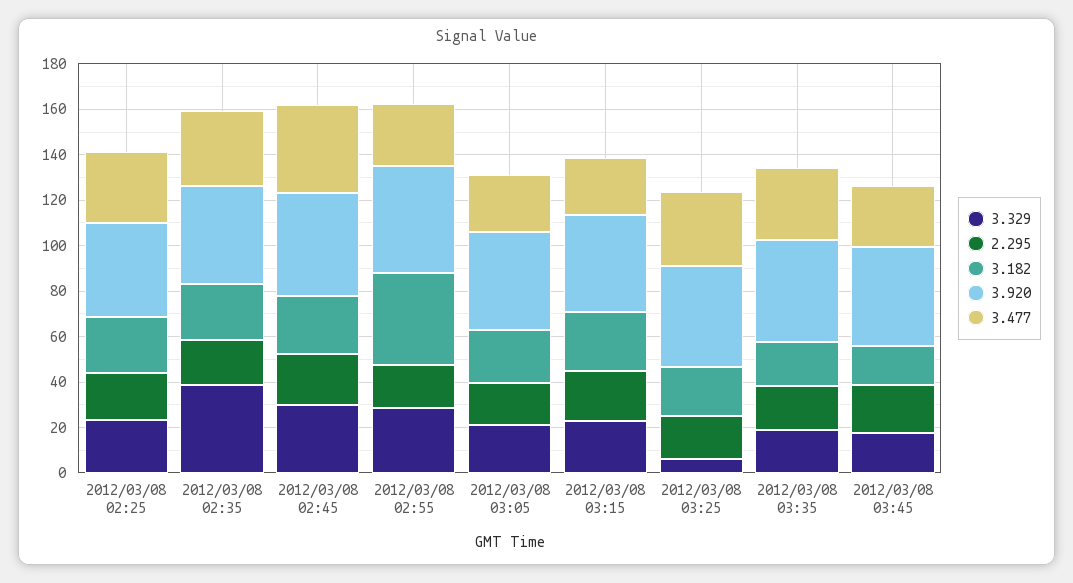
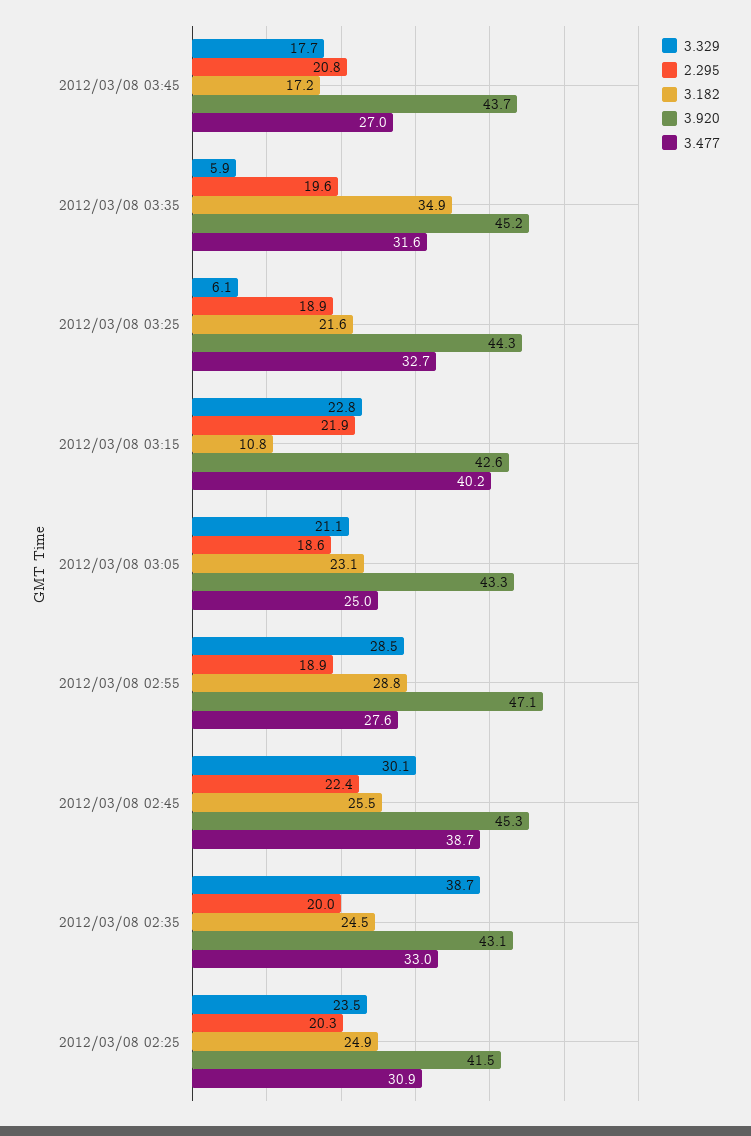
3.182, 2012/03/08 02:55: 40 -> 28.8
3.182, 2012/03/08 03:15: 25 -> 10.8
3.477, 2012/03/08 03:15: 25 -> 40.2
3.329, 2012/03/08 03:35: 20 -> 5.9
3.182, 2012/03/08 03:35: 20 -> 34.9

